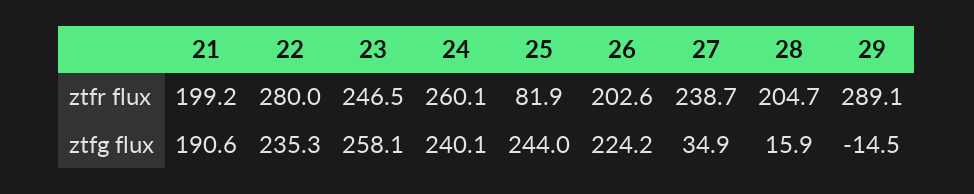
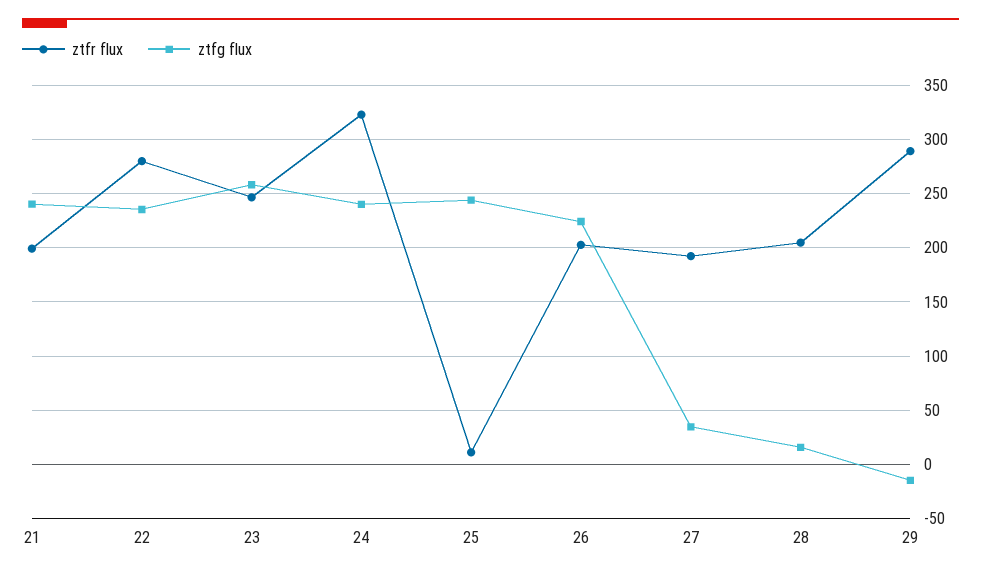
ztfr flux, 24: 260.1 -> 320
ztfr flux, 25: 81.9 -> 10
ztfr flux, 27: 238.7 -> 190
ztfg flux, 21: 190.6 -> 240

